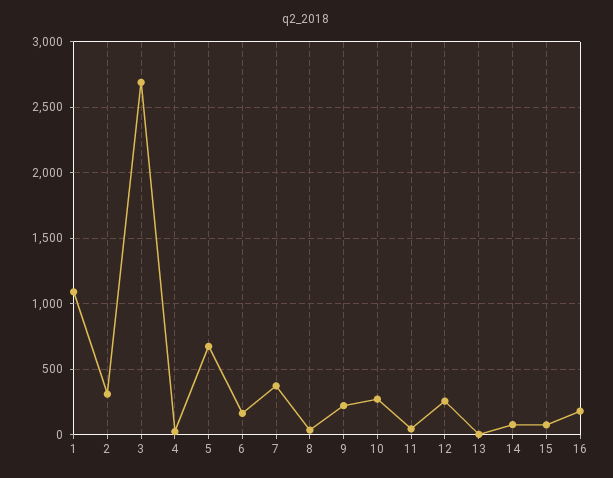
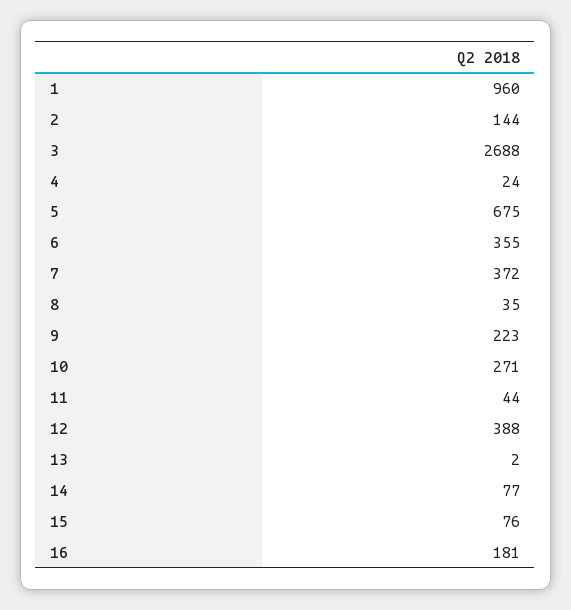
1: 1100 -> 960
2: 300 -> 144
6: 150 -> 355
12: 250 -> 388

